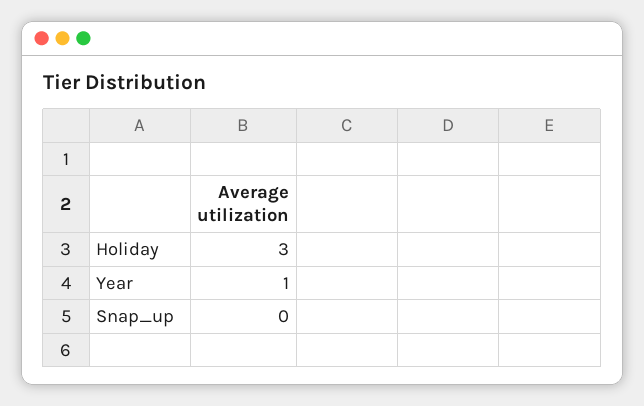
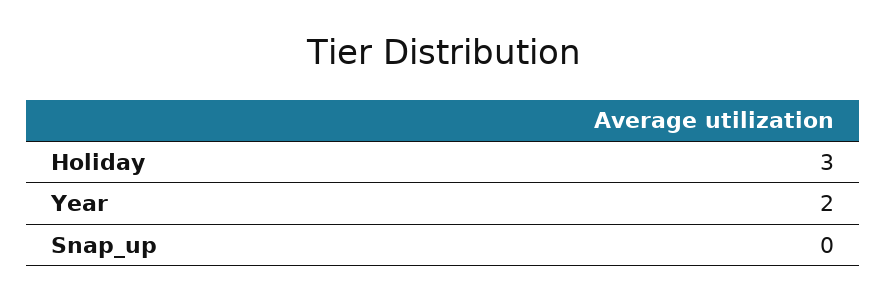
Year: 1 -> 2

